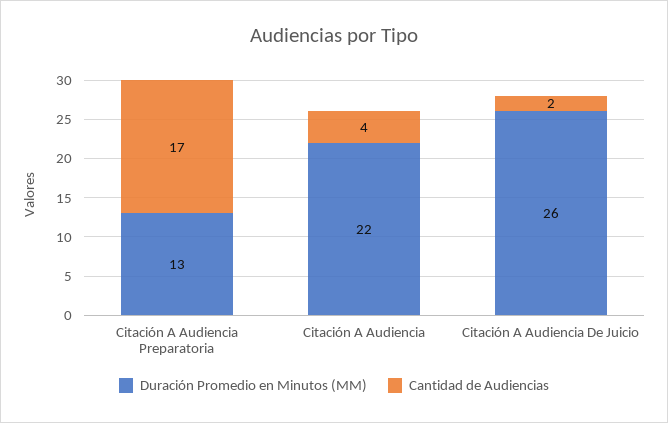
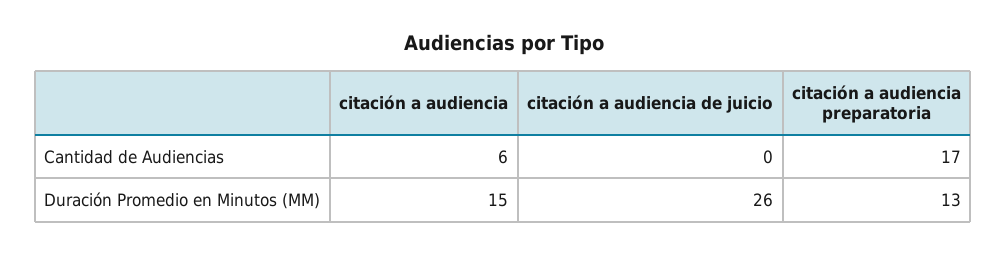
Duración Promedio en Minutos (MM), Citación A Audiencia: 22 -> 15
Cantidad de Audiencias, Citación A Audiencia: 4 -> 6
Cantidad de Audiencias, Citación A Audiencia De Juicio: 2 -> 0

